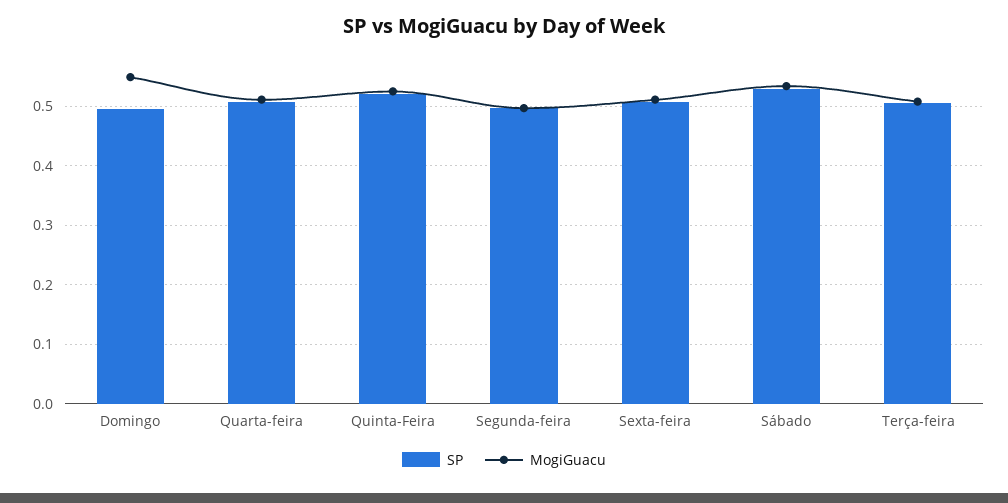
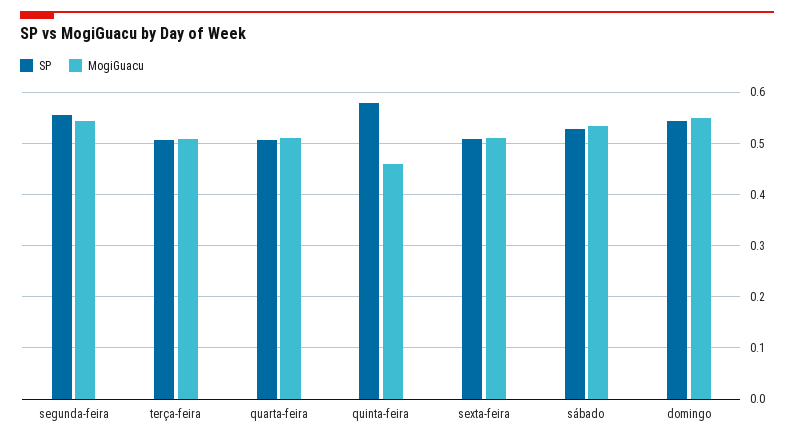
SP, Domingo: 0.5 -> 0.54
SP, Quinta-Feira: 0.52 -> 0.58
MogiGuacu, Quinta-Feira: 0.52 -> 0.46
SP, Segunda-feira: 0.5 -> 0.56
MogiGuacu, Segunda-feira: 0.5 -> 0.54

